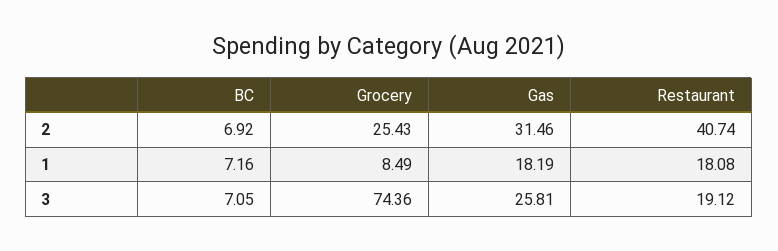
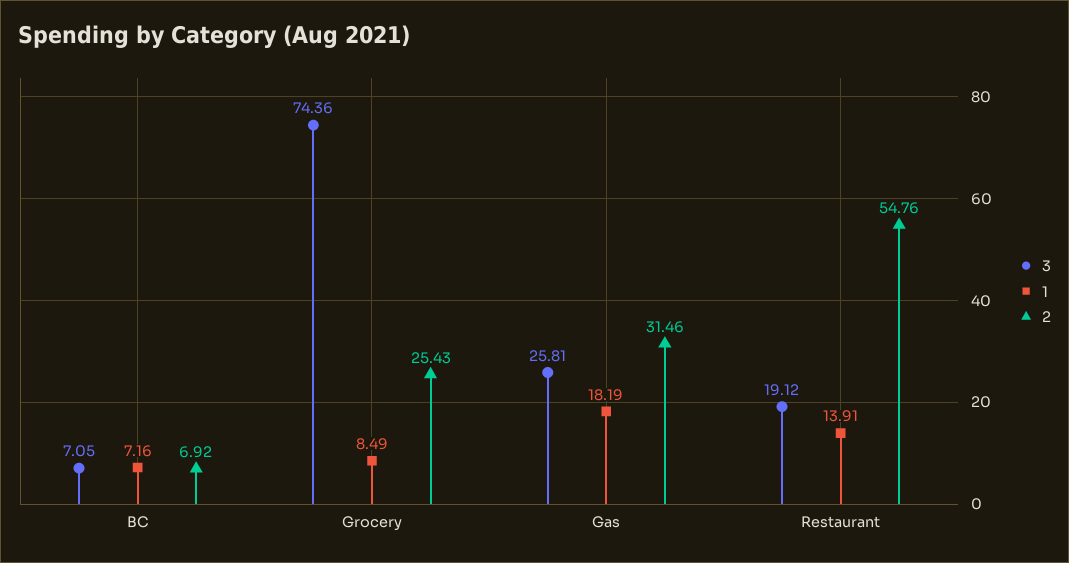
2, Restaurant: 40.74 -> 54.76
1, Restaurant: 18.08 -> 13.91

